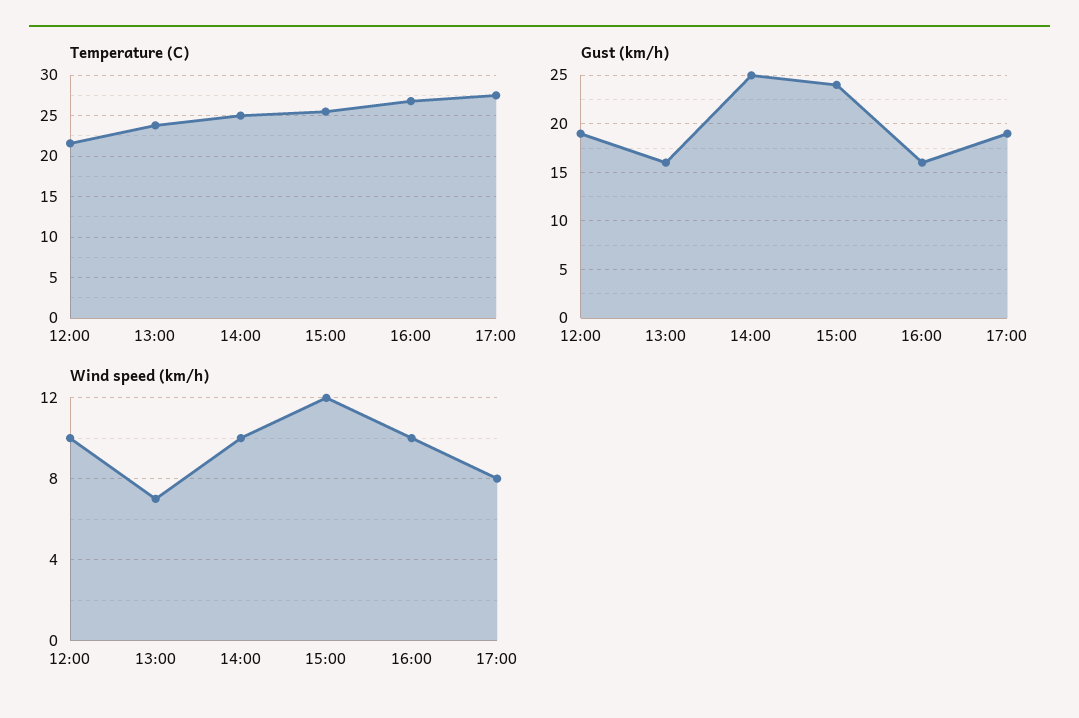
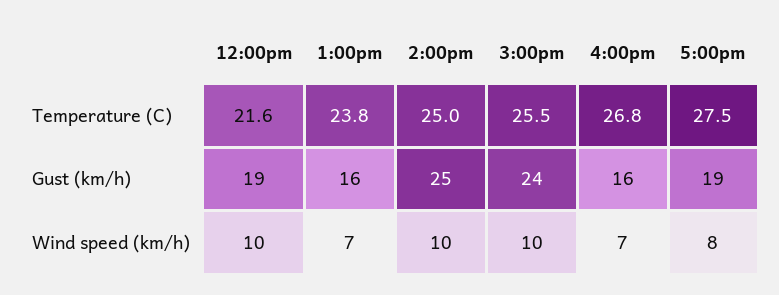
Wind speed (km/h), 15:00: 12 -> 10
Wind speed (km/h), 16:00: 10 -> 7

